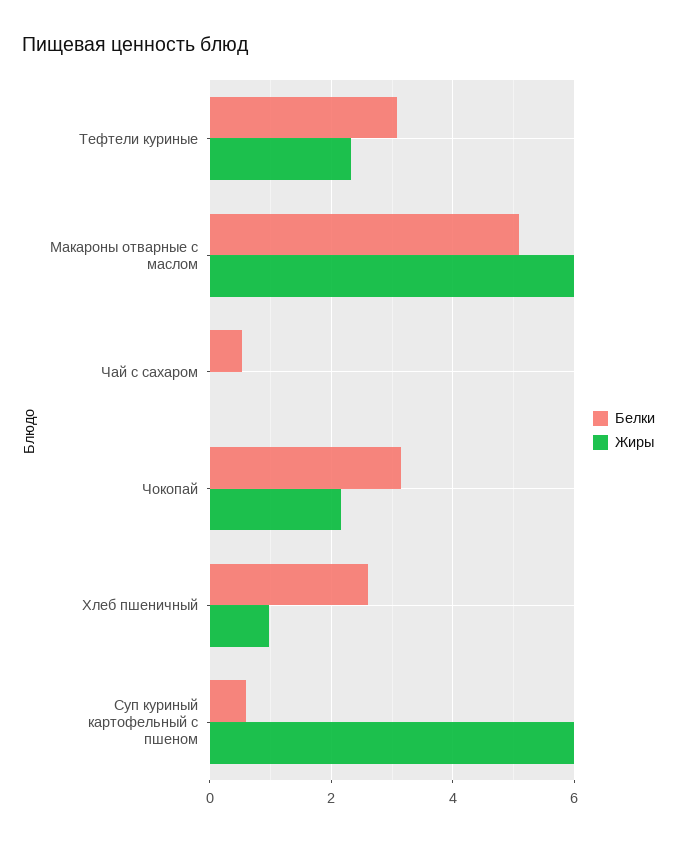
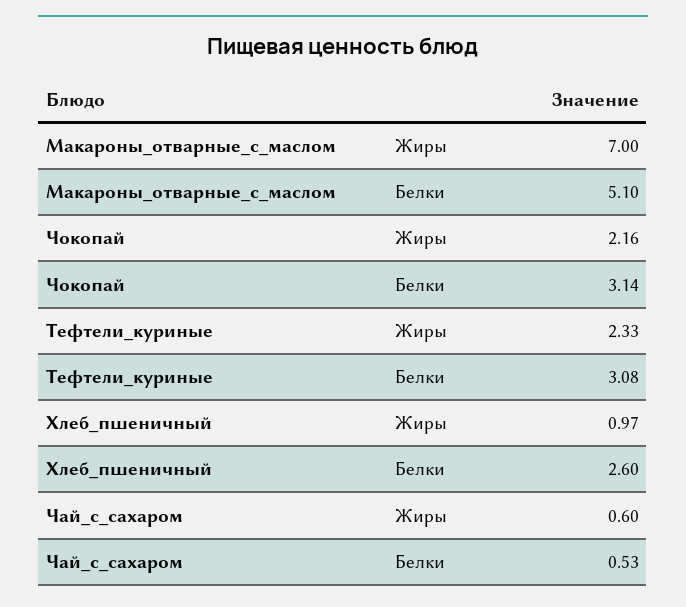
Жиры, Макароны отварные с маслом: 6 -> 7
Жиры, Чай с сахаром: 0 -> 0.6
Белки, Суп куриный картофельный с пшеном: 0.6 -> none
Жиры, Суп куриный картофельный с пшеном: 6 -> none

